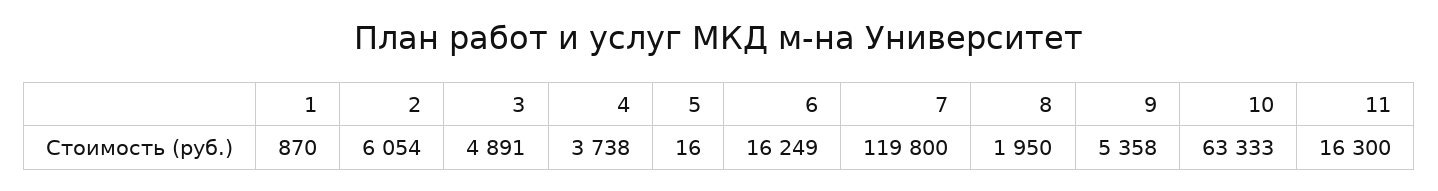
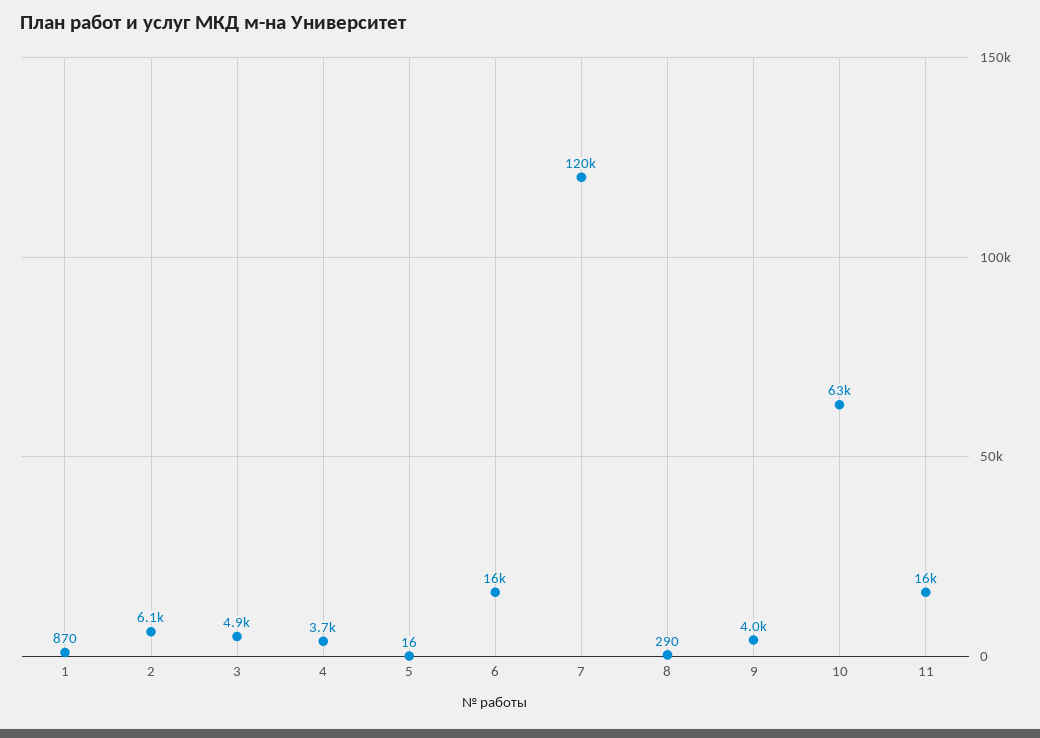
8: 1950 -> 290
9: 5358 -> 4000

